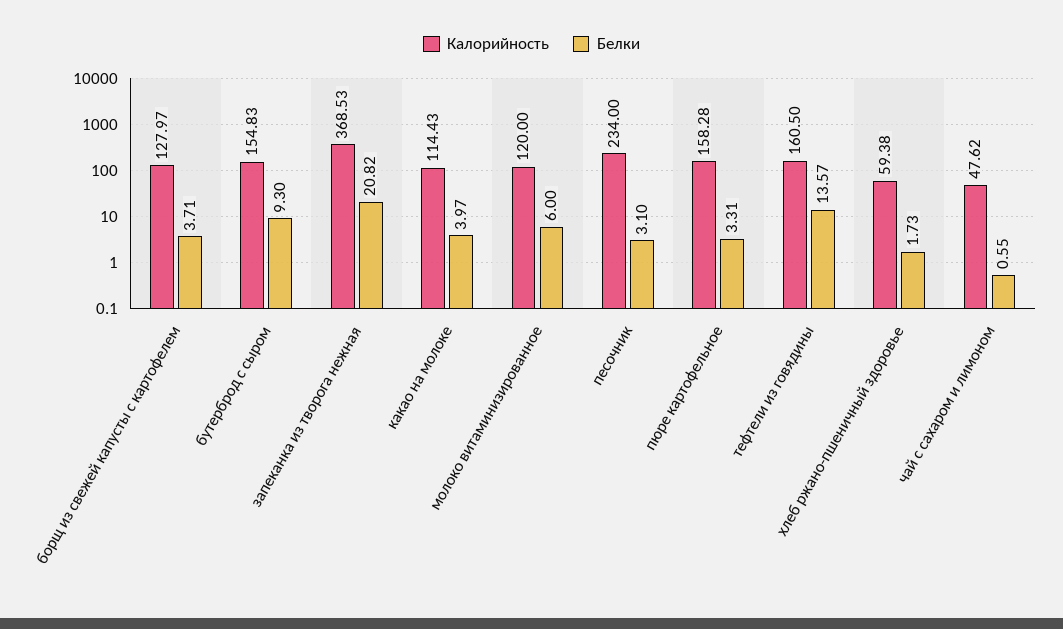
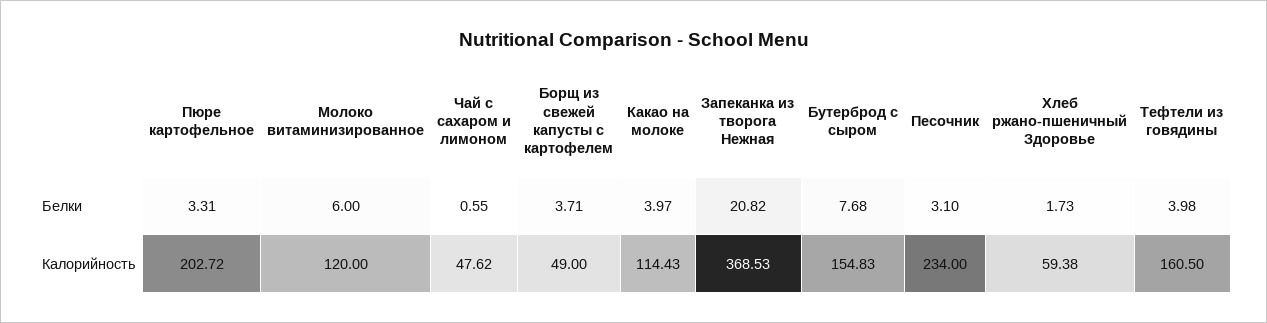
Калорийность, борщ из свежей капусты с картофелем: 127.97 -> 49
Белки, бутерброд с сыром: 9.3 -> 7.68
Калорийность, пюре картофельное: 158.28 -> 202.72
Белки, тефтели из говядины: 13.57 -> 3.98

